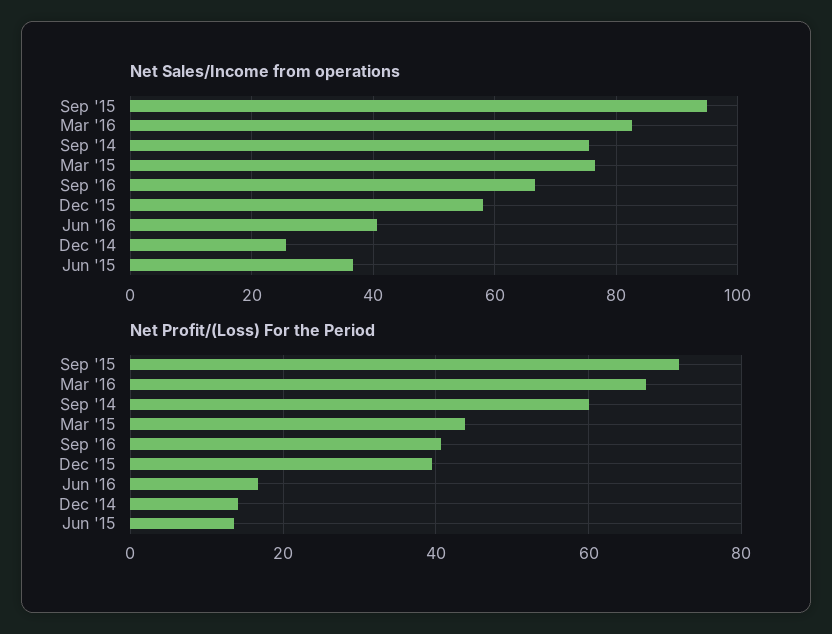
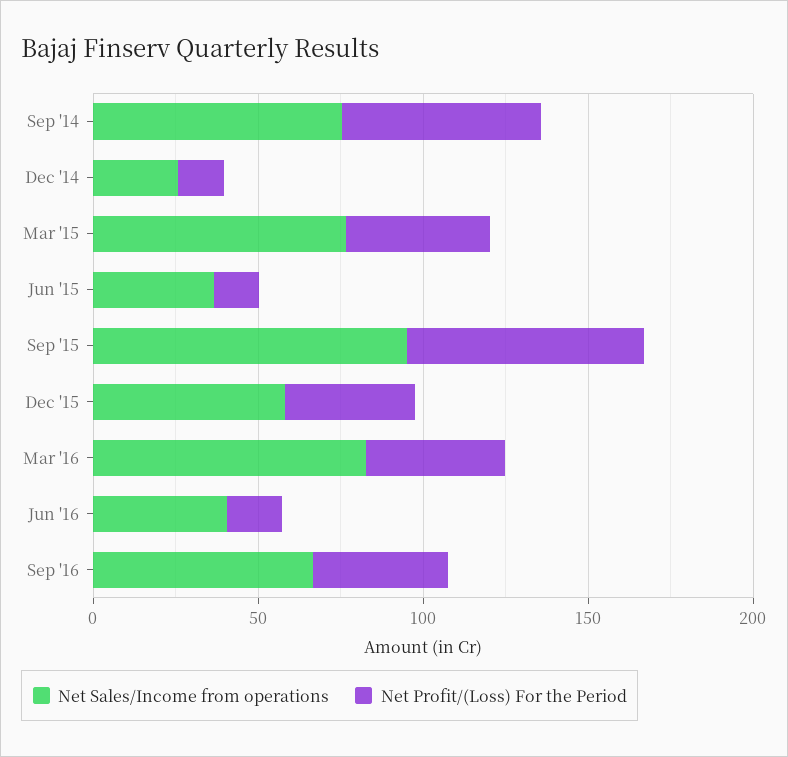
Net Profit/(Loss) For the Period, Mar '16: 68 -> 40

